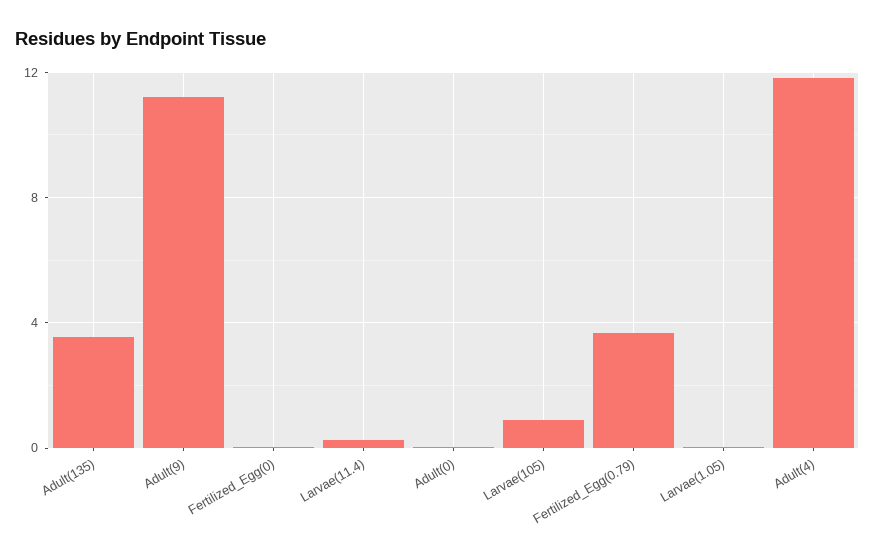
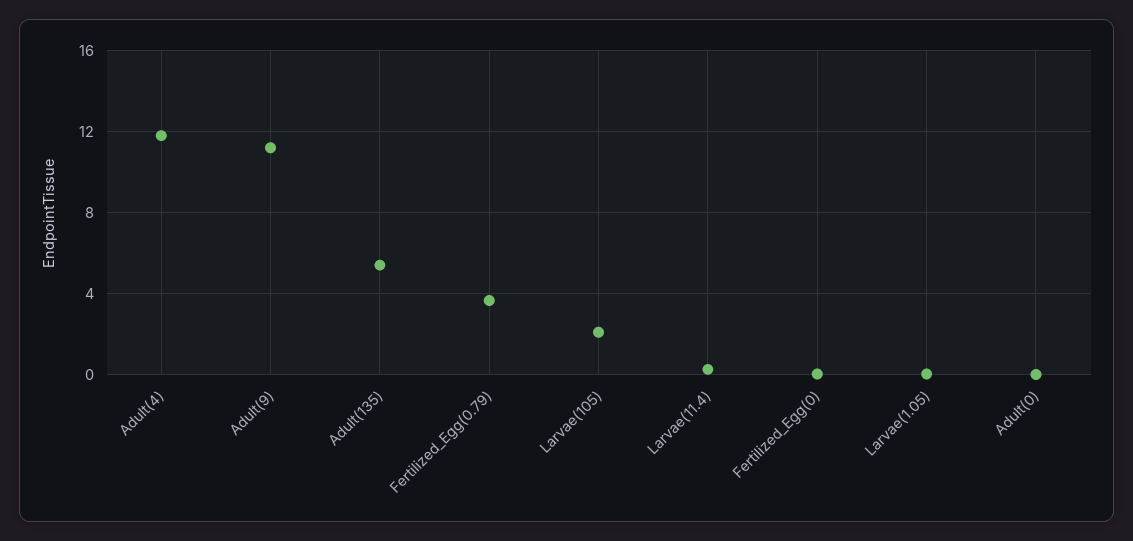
Adult(135): 3.5 -> 5.5
Larvae(105): 1 -> 2

